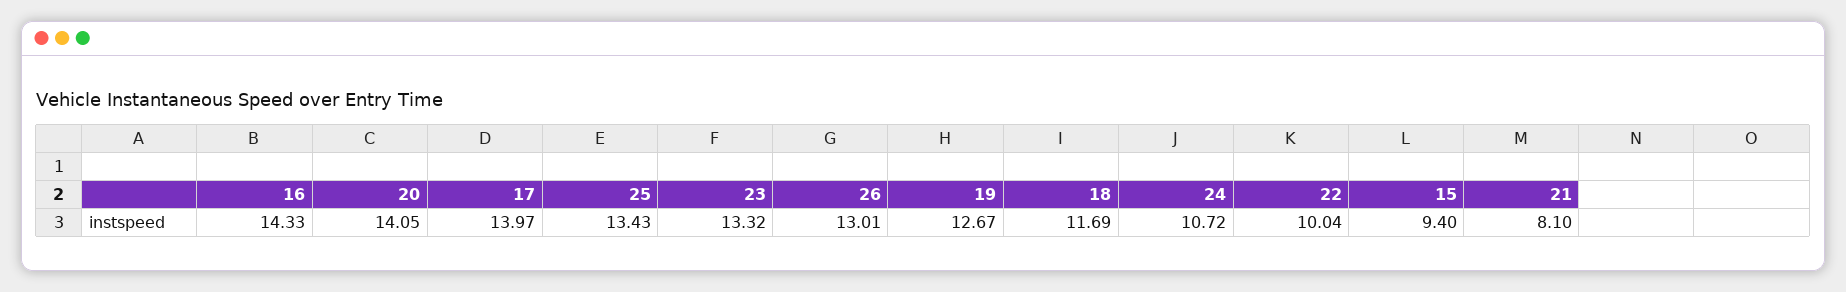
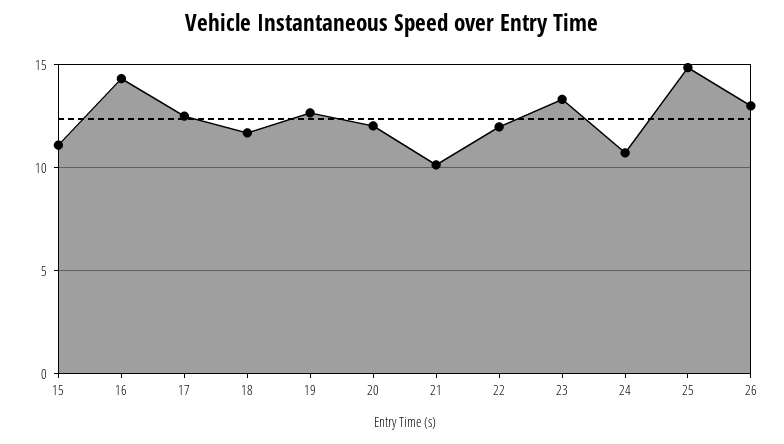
20: 14.05 -> 12
17: 13.97 -> 12.5
25: 13.43 -> 15
22: 10.04 -> 12
15: 9.4 -> 11
21: 8.1 -> 10

